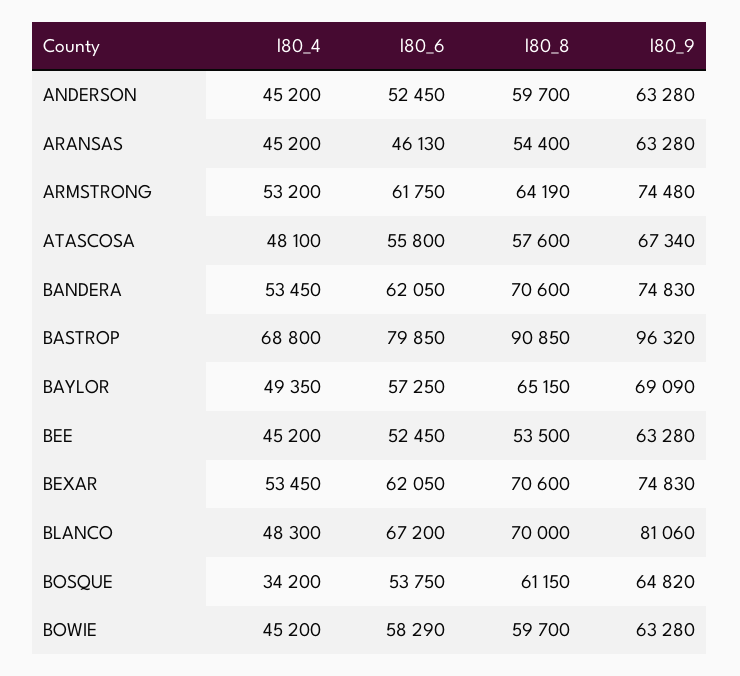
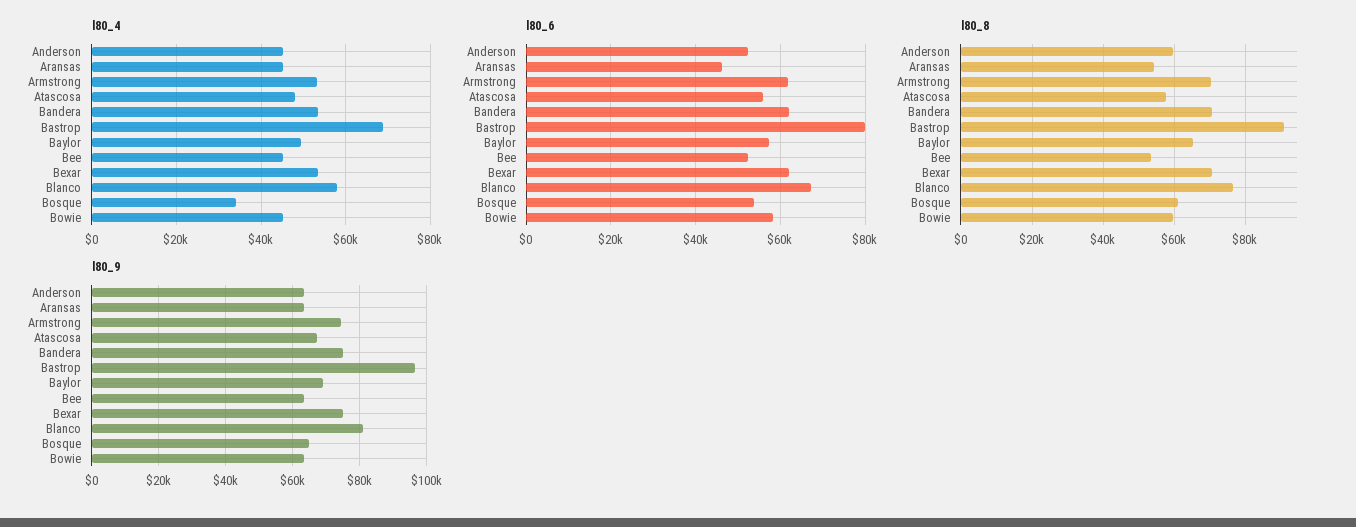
l80_8, ARMSTRONG: 64190 -> 70000
l80_4, BLANCO: 48300 -> 58000
l80_8, BLANCO: 70000 -> 76000

